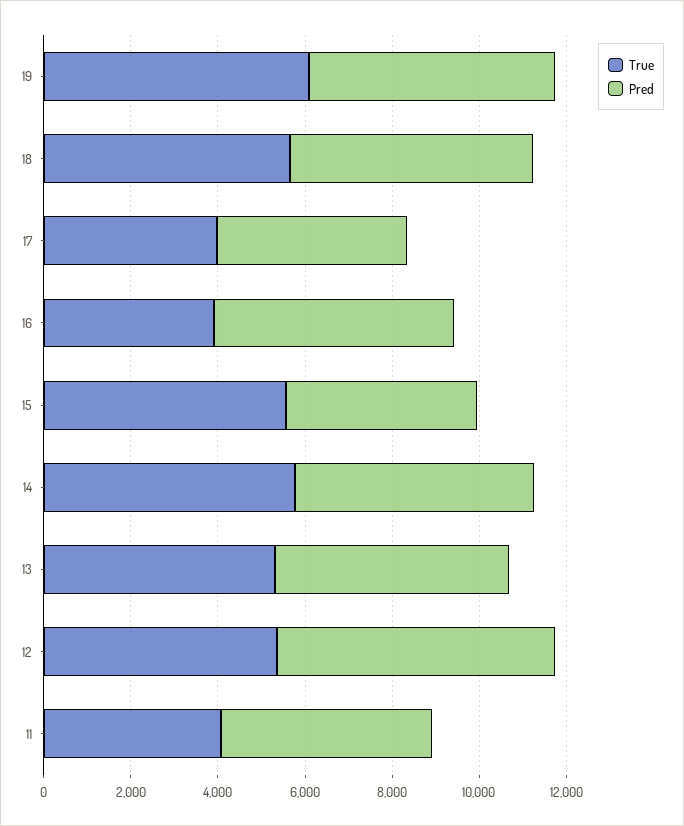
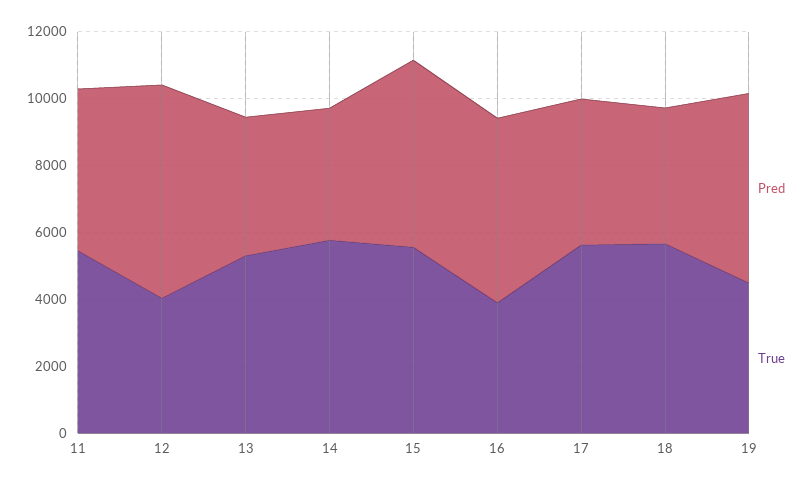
True, 19: 6000 -> 4500
Pred, 18: 5500 -> 4000
True, 17: 4000 -> 5500
Pred, 15: 4500 -> 5500
Pred, 14: 5500 -> 4000
Pred, 13: 5500 -> 4000
True, 12: 5500 -> 4000
True, 11: 4000 -> 5500

